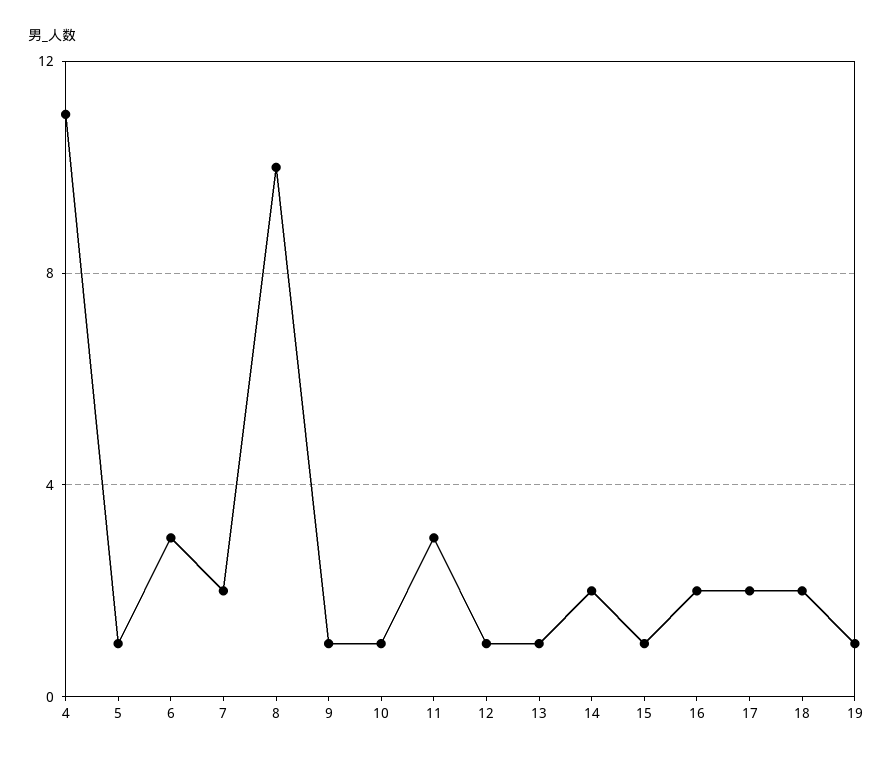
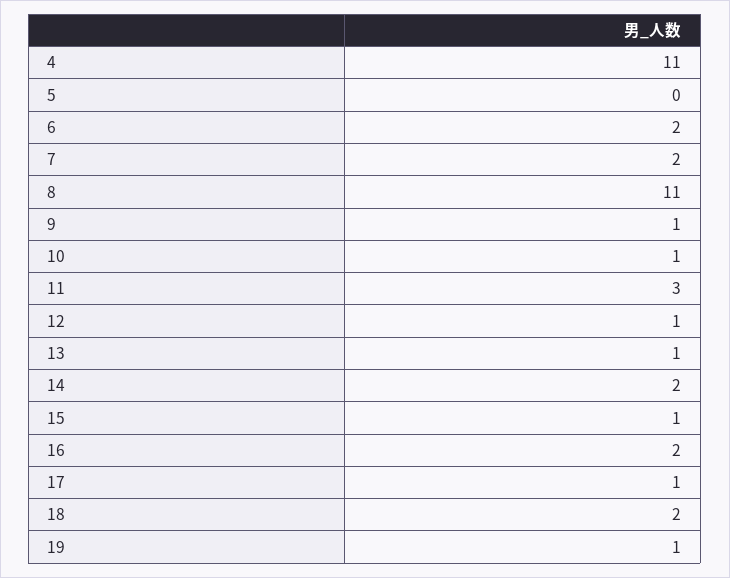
5: 1 -> 0
6: 3 -> 2
8: 10 -> 11
17: 2 -> 1

